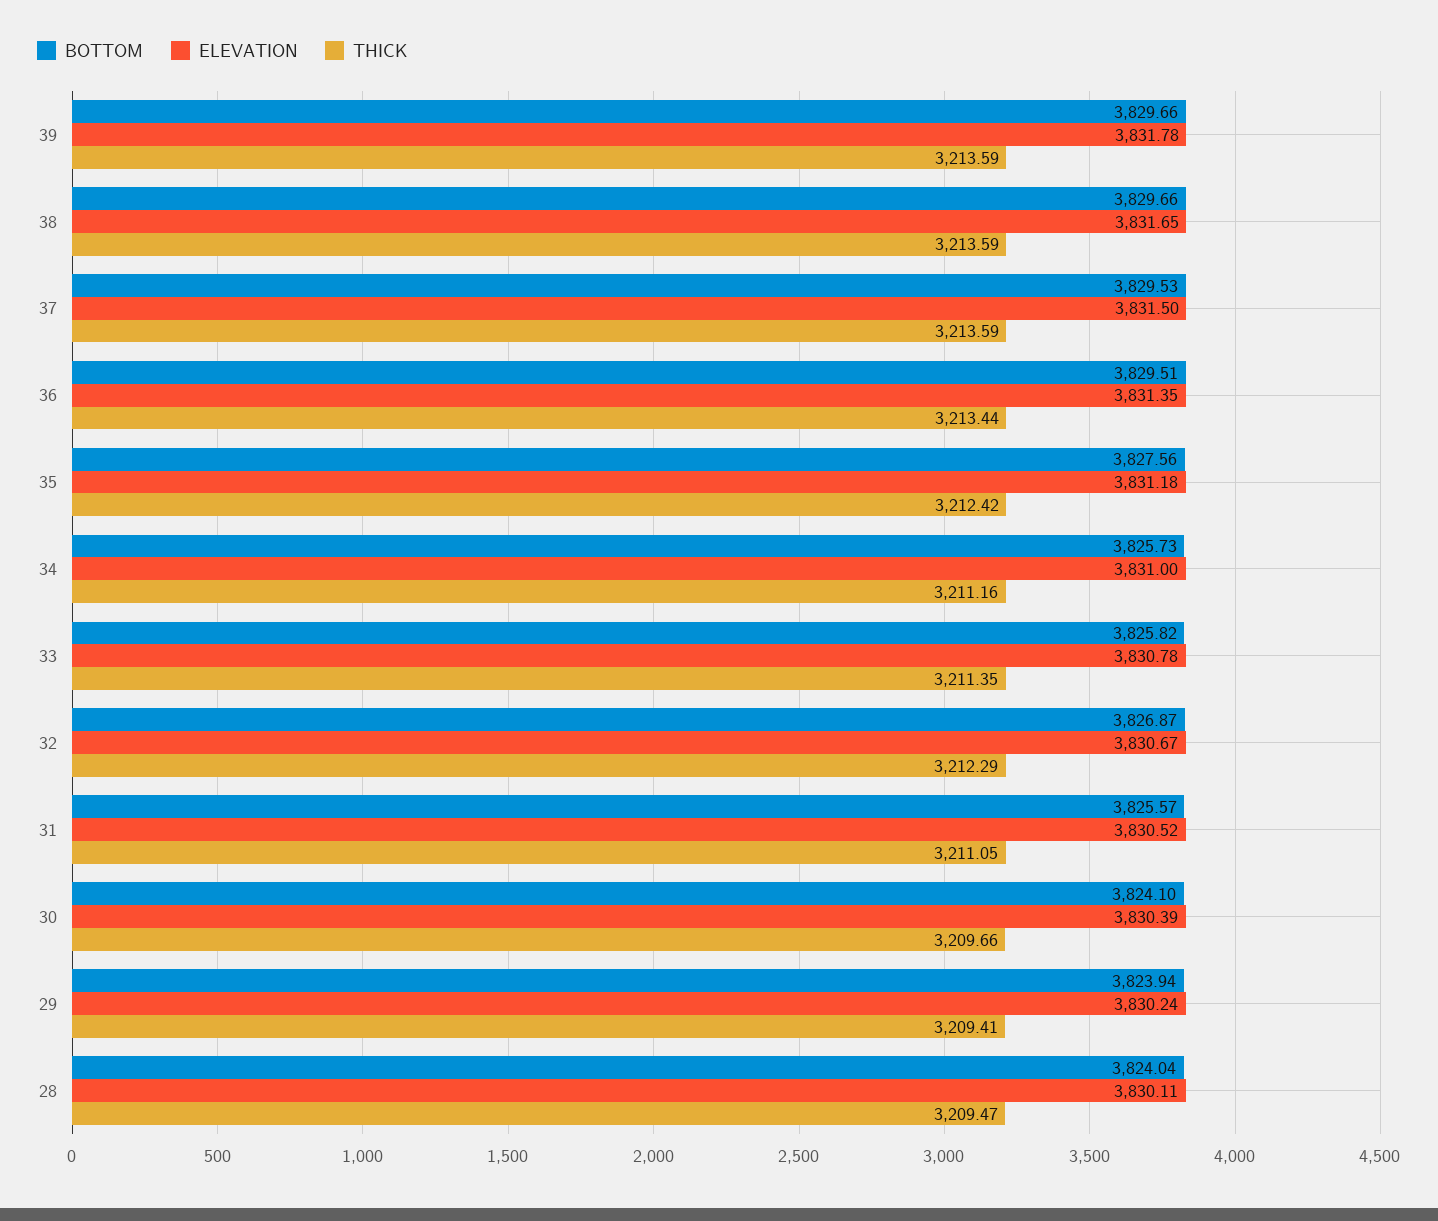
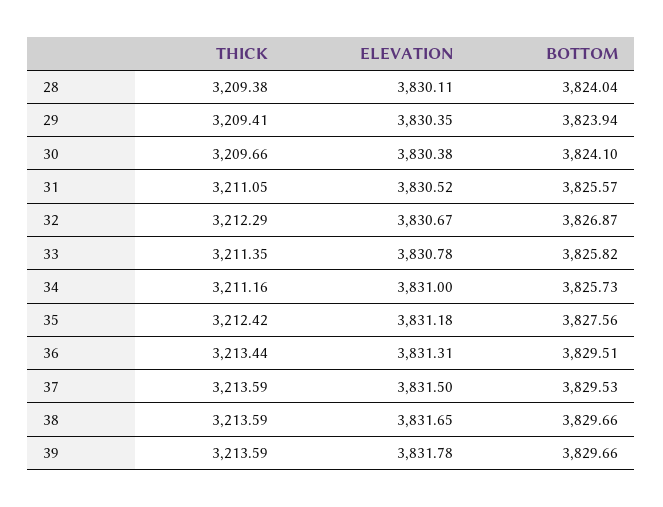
ELEVATION, 36: 3831.35 -> 3831.31
ELEVATION, 30: 3830.39 -> 3830.38
ELEVATION, 29: 3830.24 -> 3830.35
THICK, 28: 3209.47 -> 3209.38

